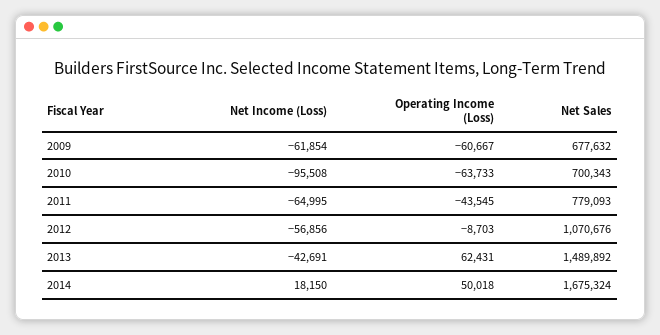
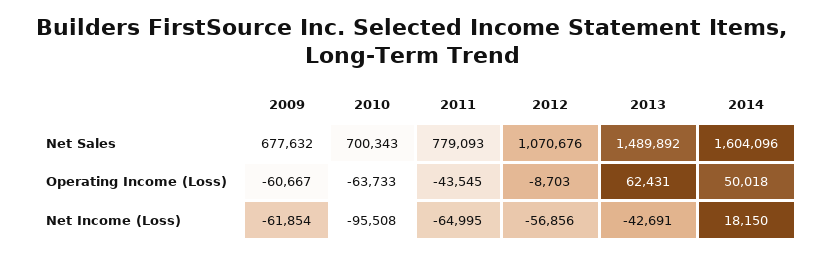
Net Sales, 2014: 1675324 -> 1604096

